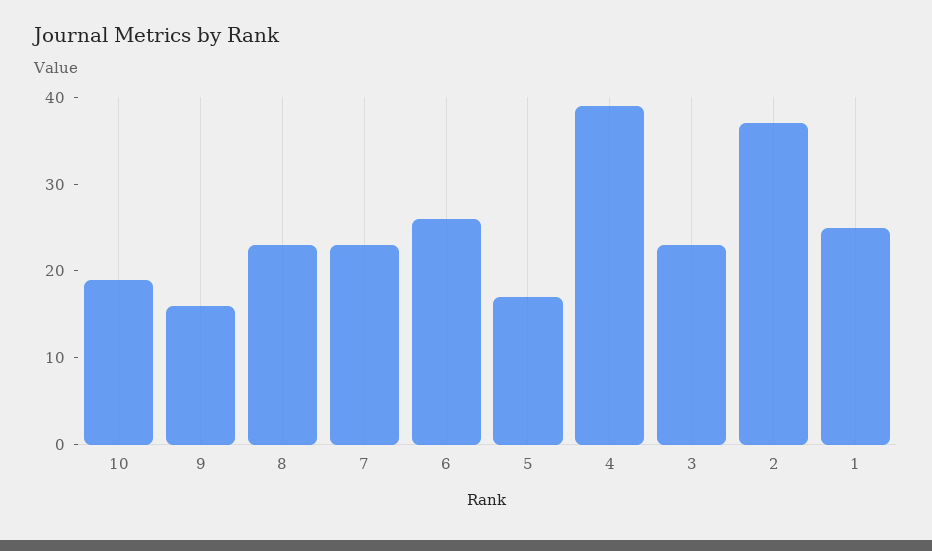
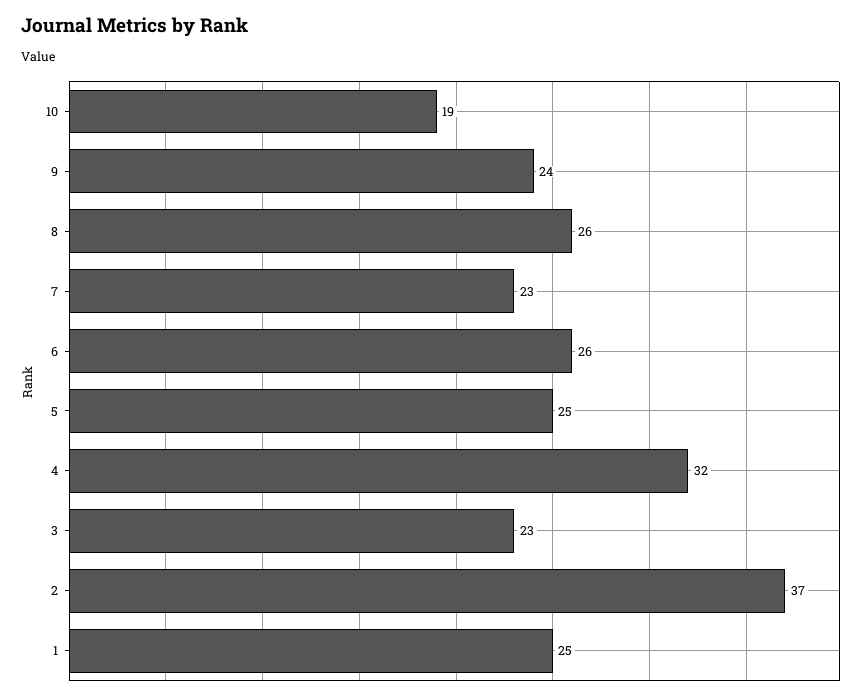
9: 16 -> 24
8: 23 -> 26
5: 17 -> 25
4: 39 -> 32

